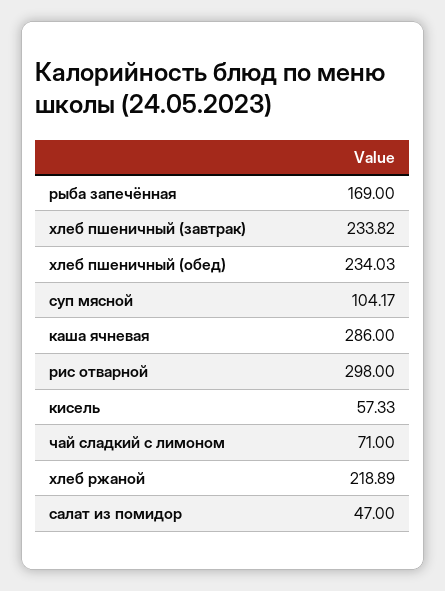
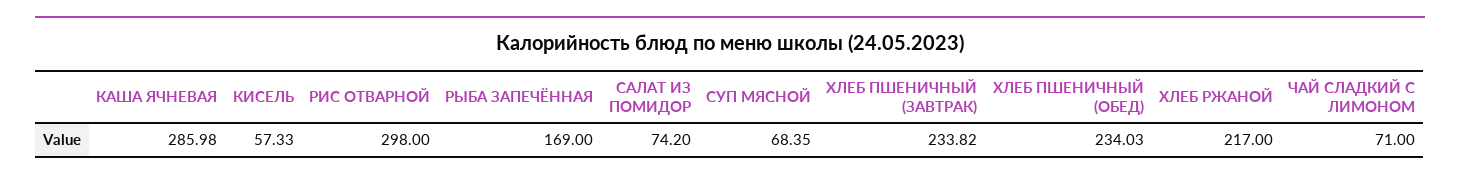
суп мясной: 104.17 -> 68.35
каша ячневая: 286 -> 285.98
хлеб ржаной: 218.89 -> 217
салат из помидор: 47 -> 74.2

